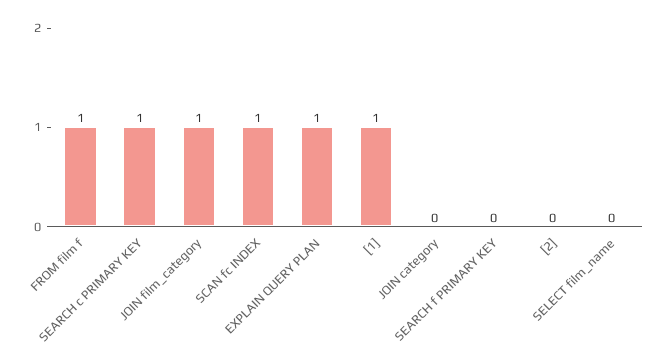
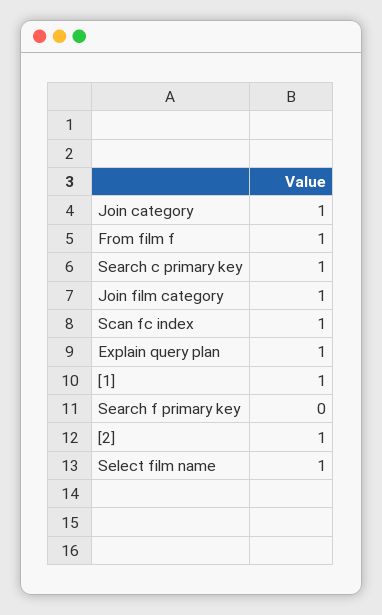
JOIN category: 0 -> 1
[2]: 0 -> 1
SELECT film_name: 0 -> 1

